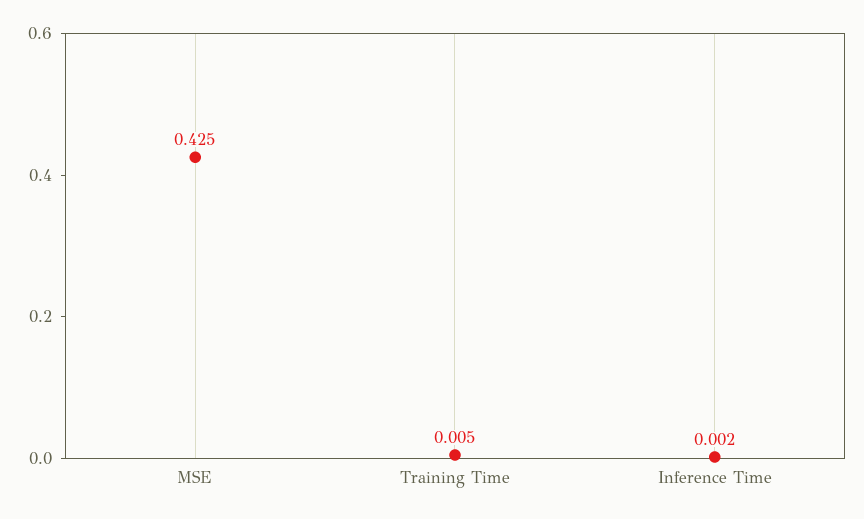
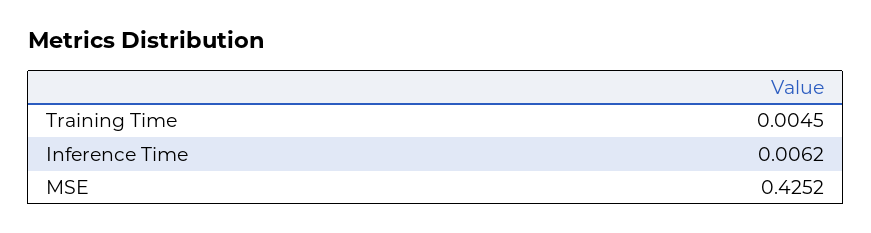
Inference Time: 0.002 -> 0.0062

